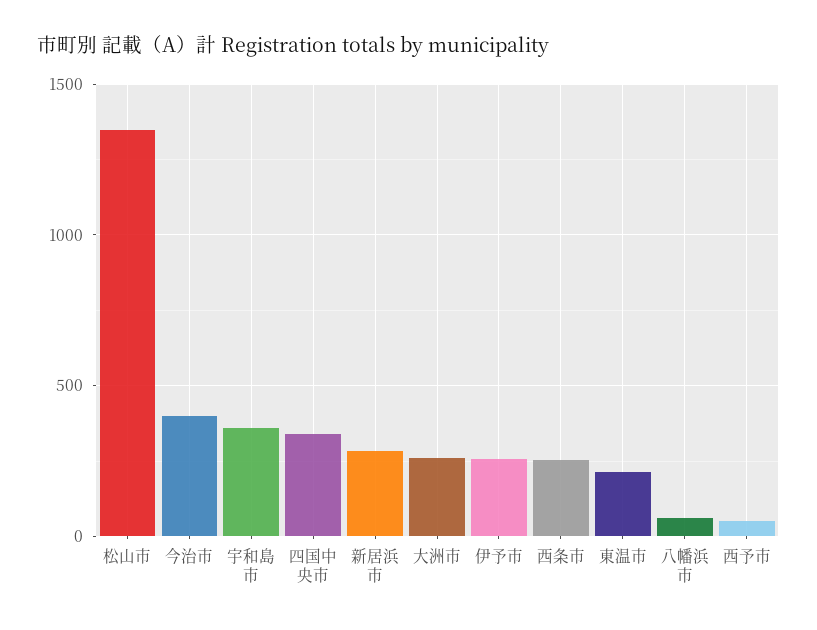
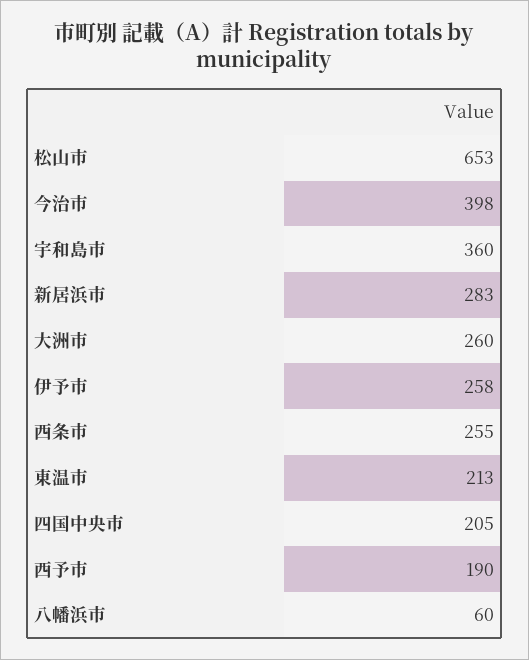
松山市: 1350 -> 653
四国中央市: 350 -> 205
西予市: 50 -> 190

